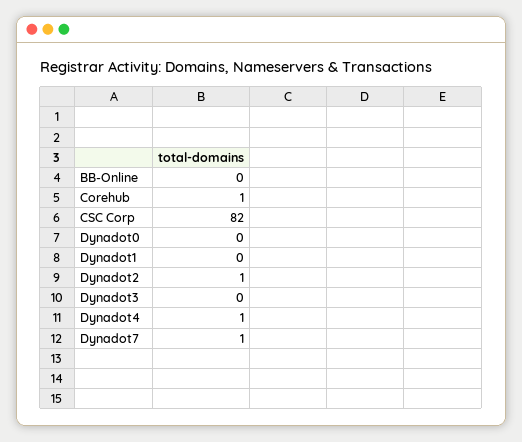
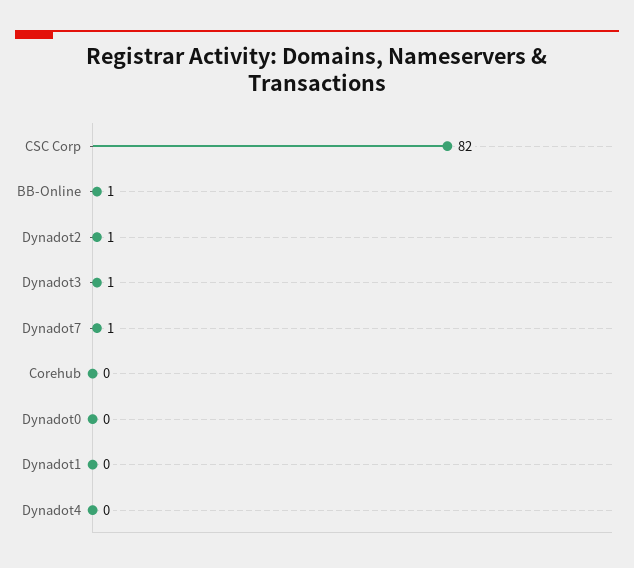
BB-Online: 0 -> 1
Corehub: 1 -> 0
Dynadot3: 0 -> 1
Dynadot4: 1 -> 0

